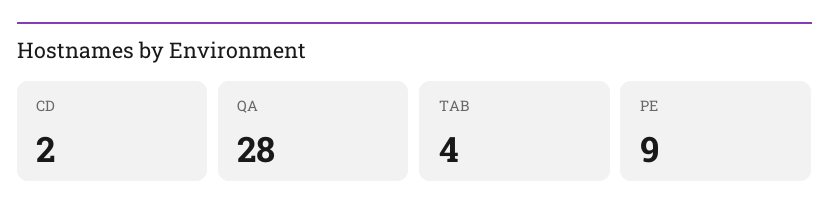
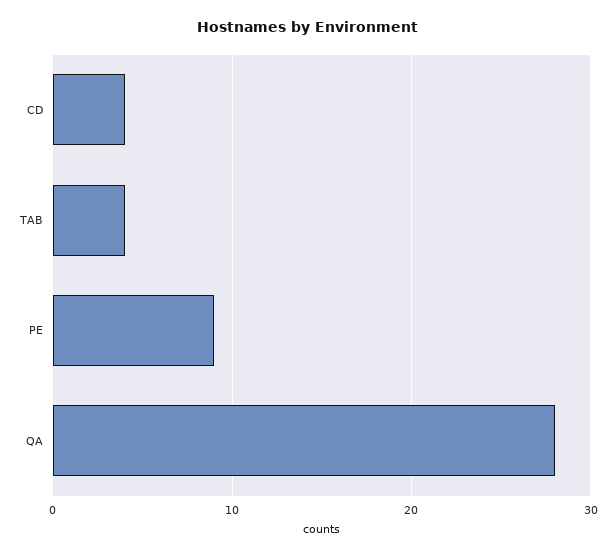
CD: 2 -> 4

